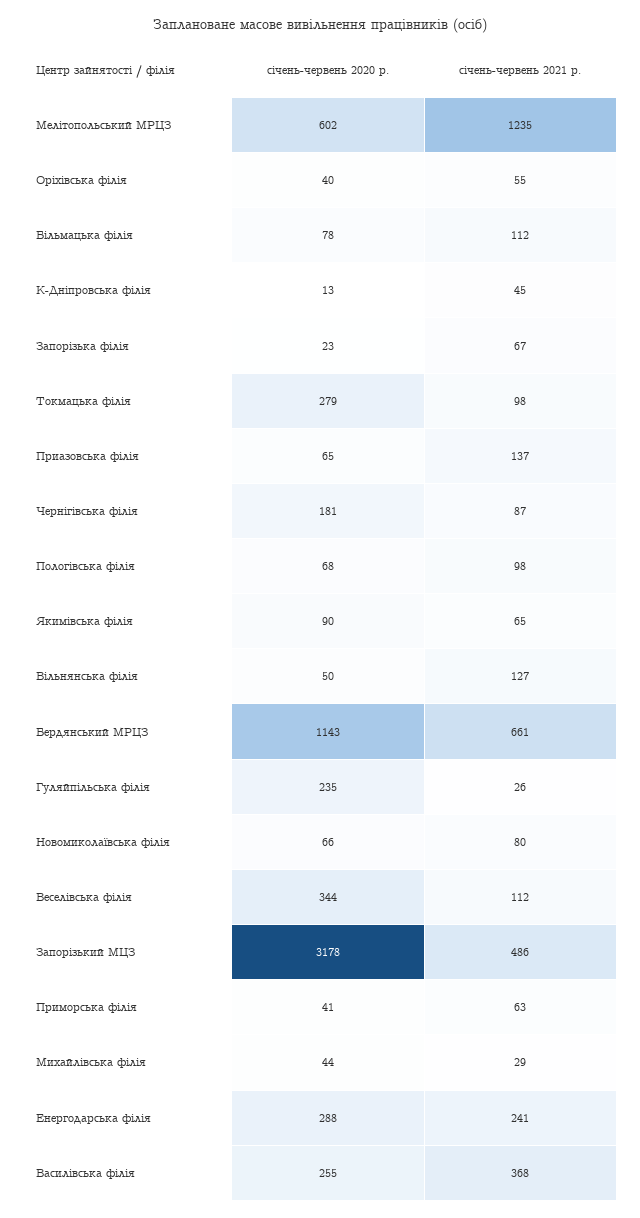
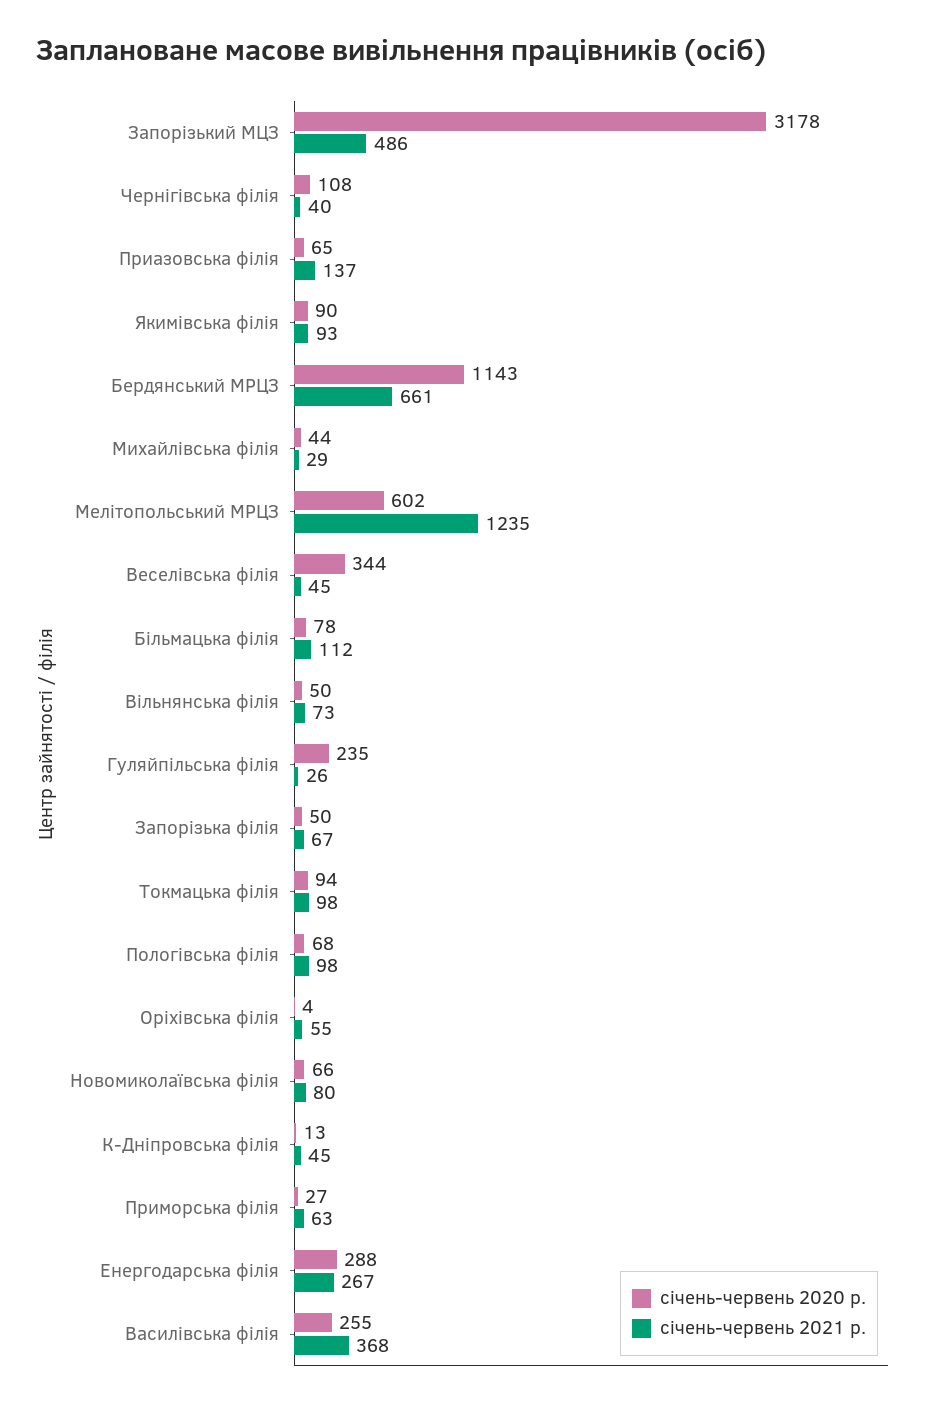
січень-червень 2020 р., Оріхівська філія: 40 -> 4
січень-червень 2020 р., Запорізька філія: 23 -> 50
січень-червень 2020 р., Токмацька філія: 279 -> 94
січень-червень 2020 р., Чернігівська філія: 181 -> 108
січень-червень 2021 р., Чернігівська філія: 87 -> 40
січень-червень 2021 р., Якимівська філія: 65 -> 93
січень-червень 2021 р., Вільнянська філія: 127 -> 73
січень-червень 2021 р., Веселівська філія: 112 -> 45
січень-червень 2020 р., Приморська філія: 41 -> 27
січень-червень 2021 р., Енергодарська філія: 241 -> 267

